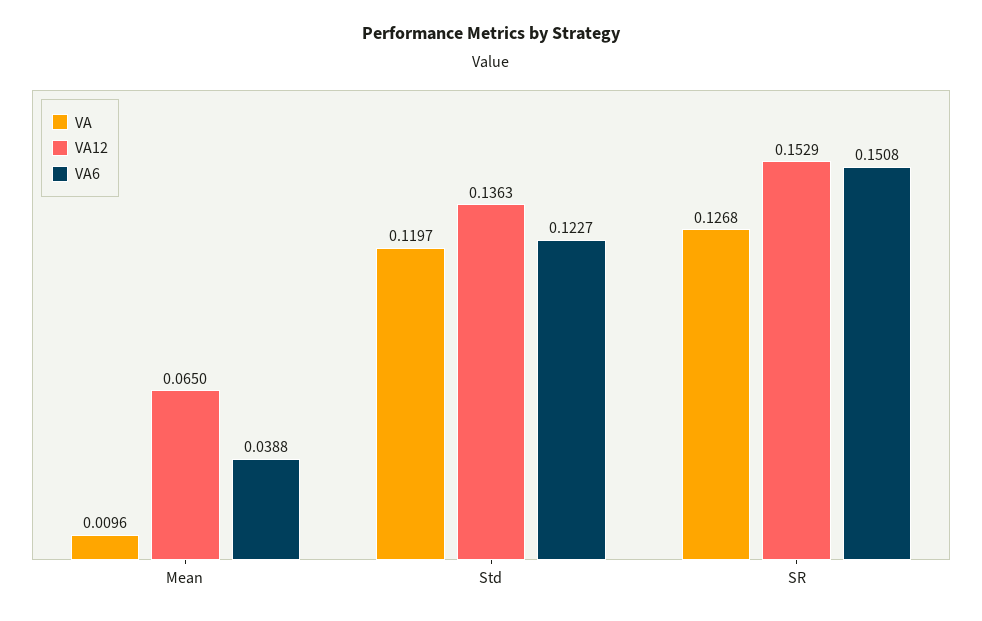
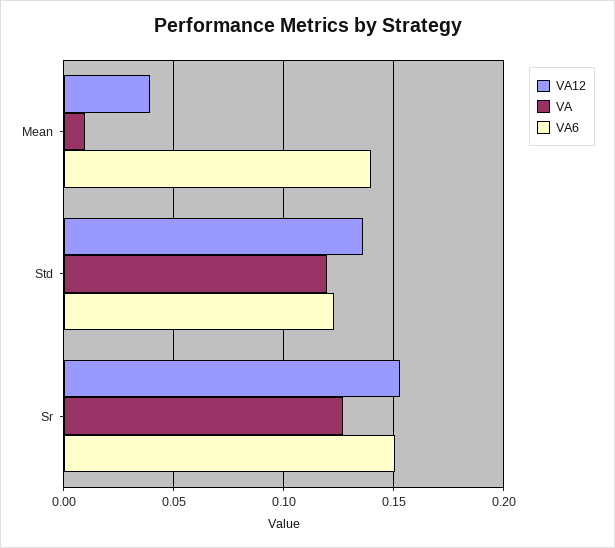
VA12, Mean: 0.065 -> 0.04
VA6, Mean: 0.0388 -> 0.14

